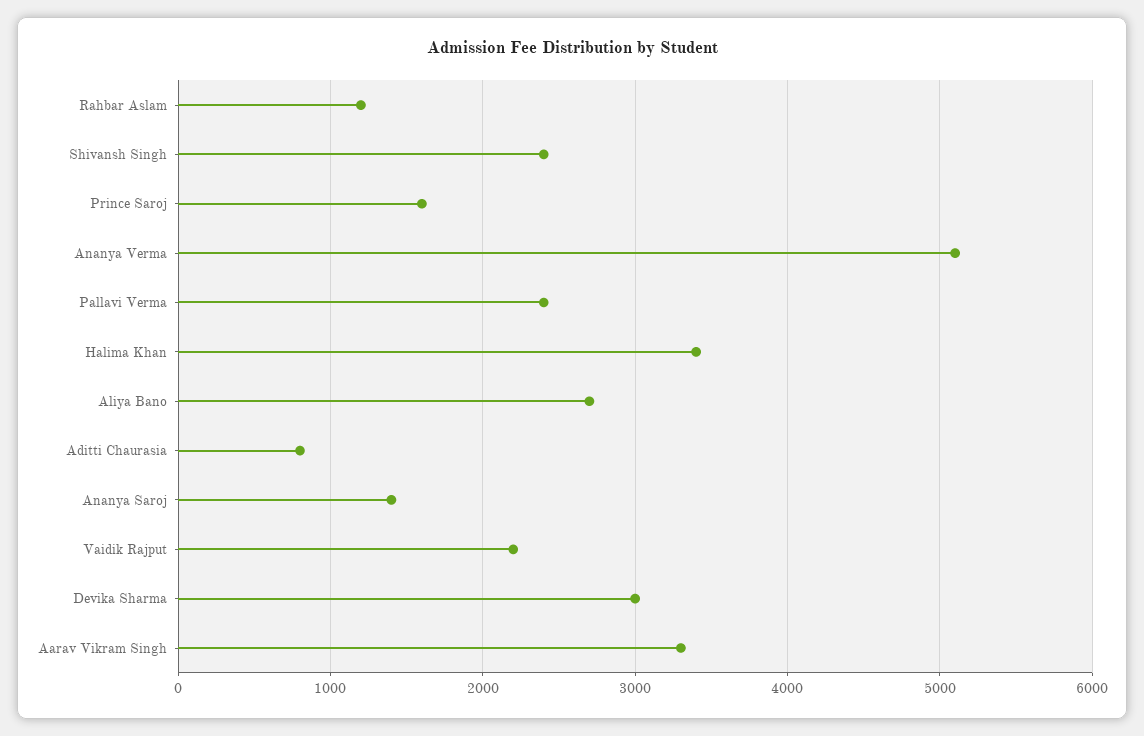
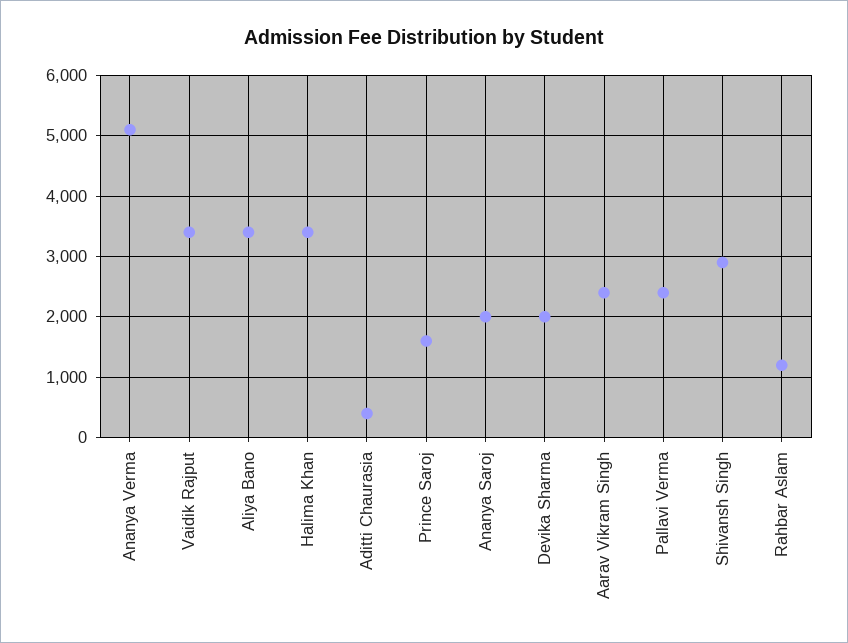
Shivansh Singh: 2400 -> 2900
Aliya Bano: 2700 -> 3400
Aditti Chaurasia: 800 -> 400
Ananya Saroj: 1400 -> 2000
Vaidik Rajput: 2200 -> 3400
Devika Sharma: 3000 -> 2000
Aarav Vikram Singh: 3300 -> 2400

